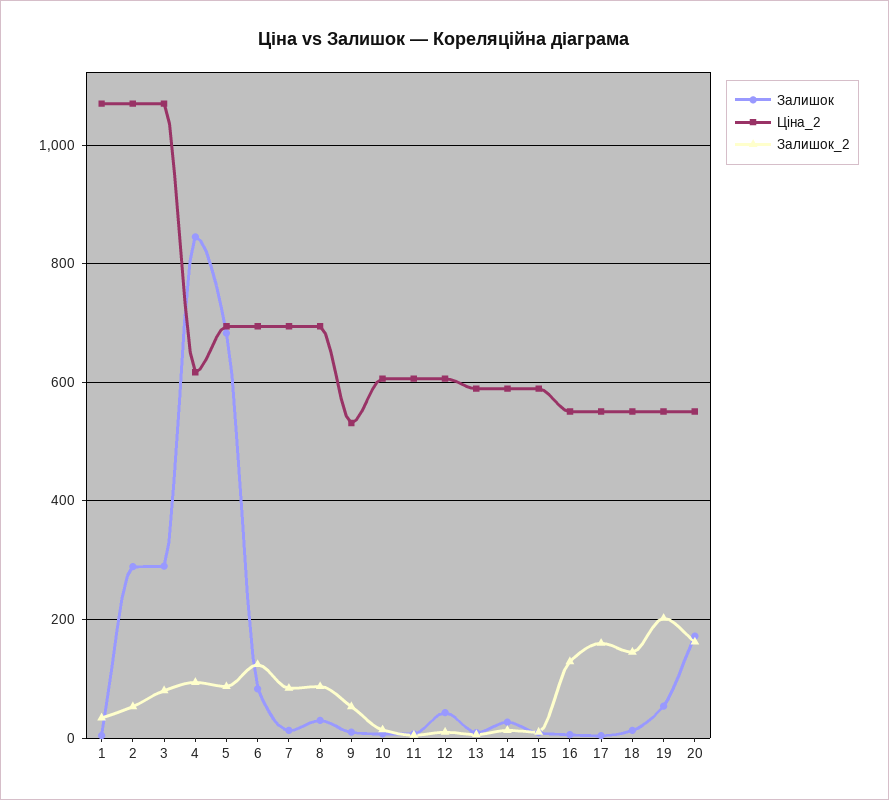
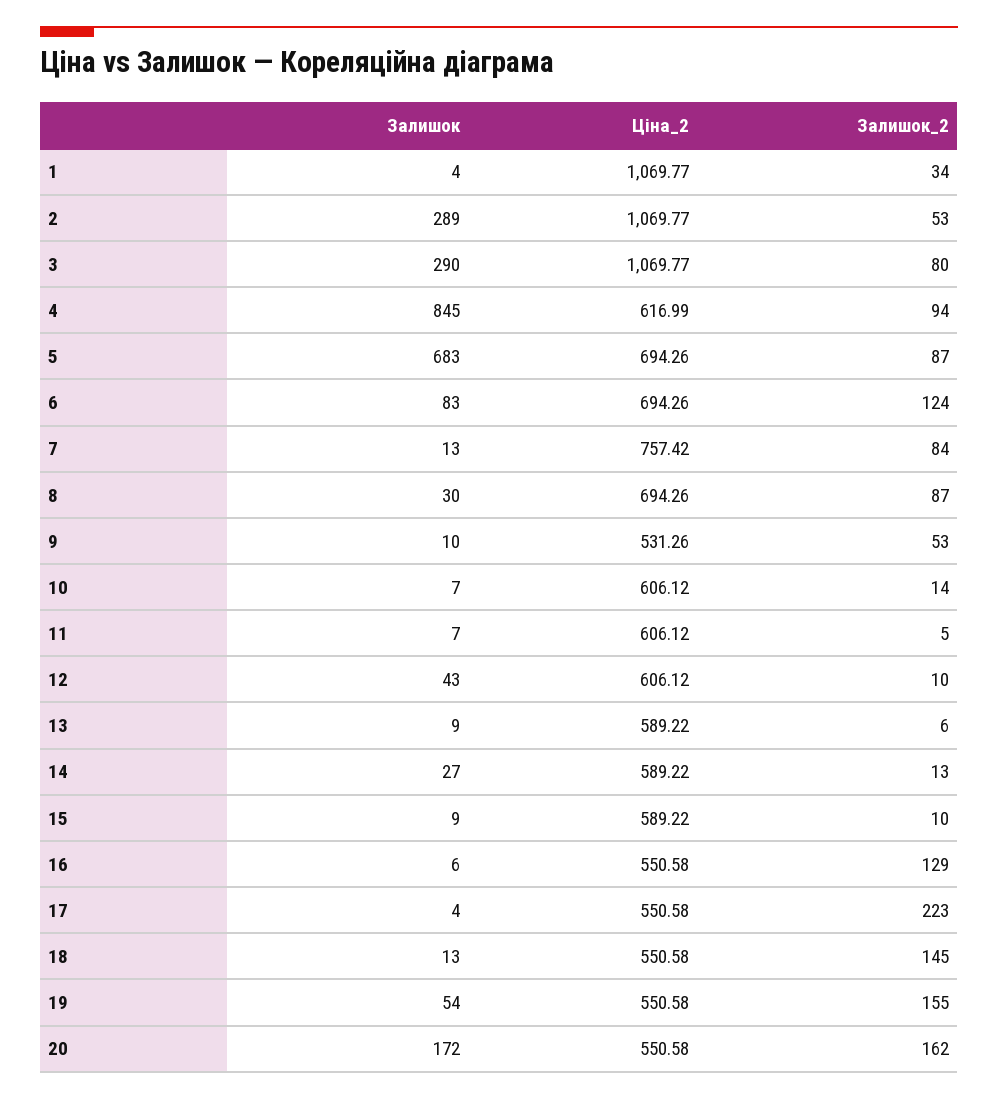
Ціна_2, 7: 700 -> 757.42
Залишок_2, 17: 160 -> 223
Залишок_2, 19: 200 -> 155

